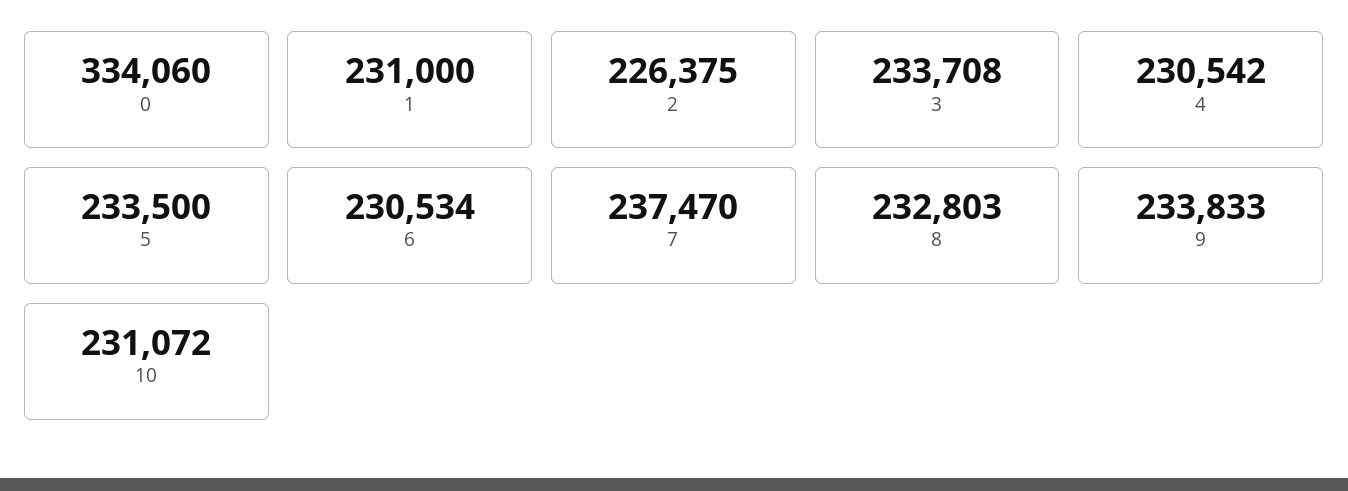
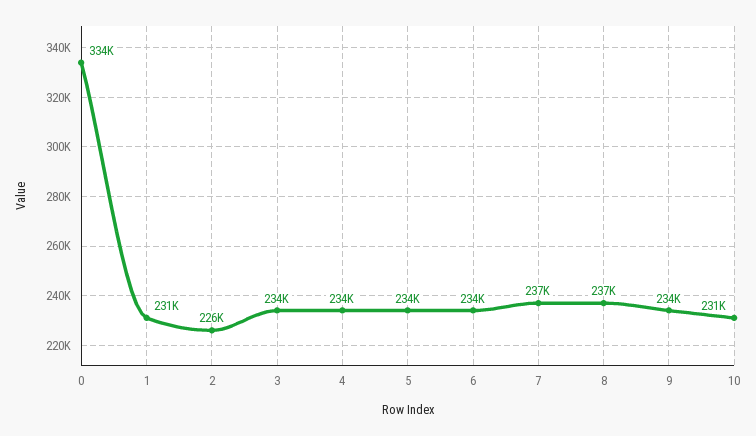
4: 230542 -> 234000
6: 230534 -> 234000
8: 232803 -> 237000

